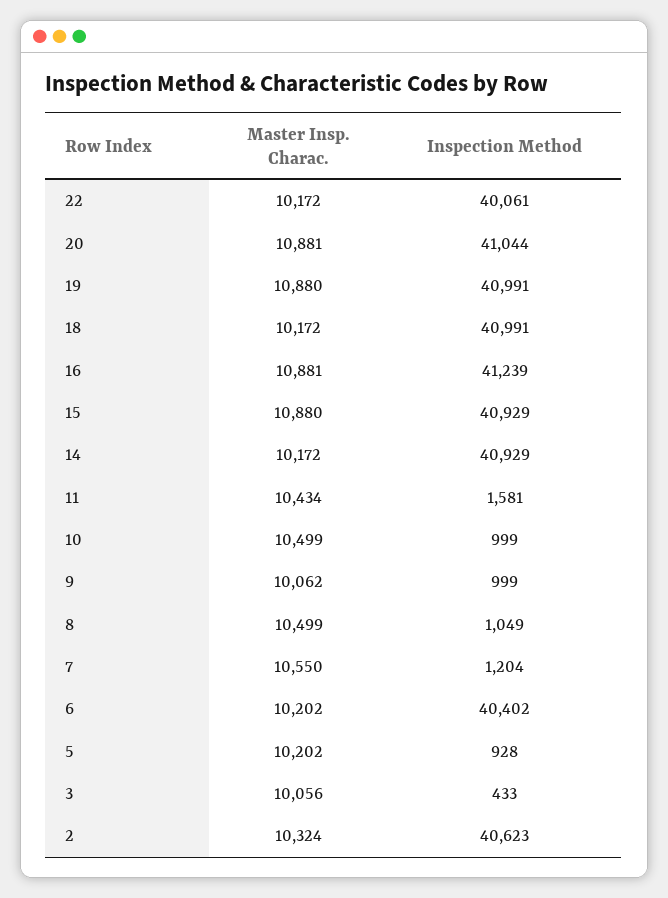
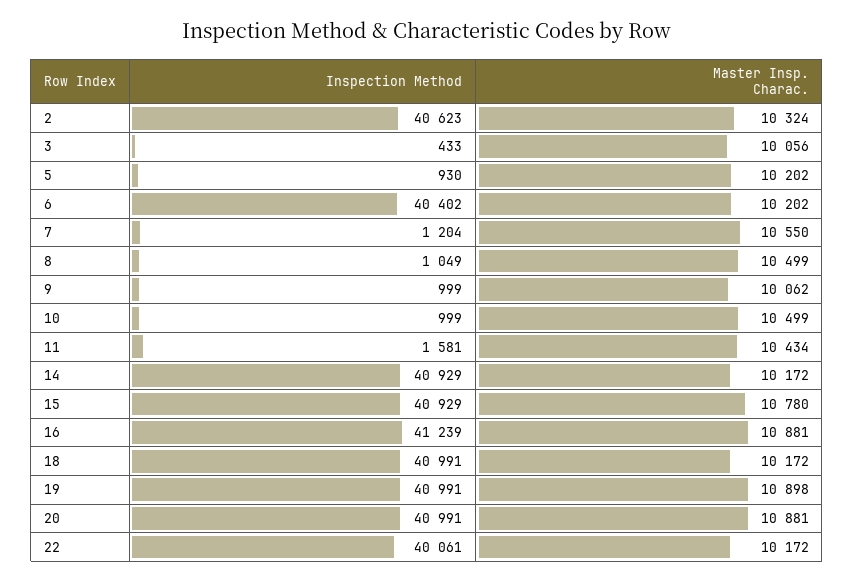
Inspection Method, 20: 41044 -> 40991
Master Insp. Charac., 19: 10880 -> 10898
Master Insp. Charac., 15: 10880 -> 10780
Inspection Method, 5: 928 -> 930

